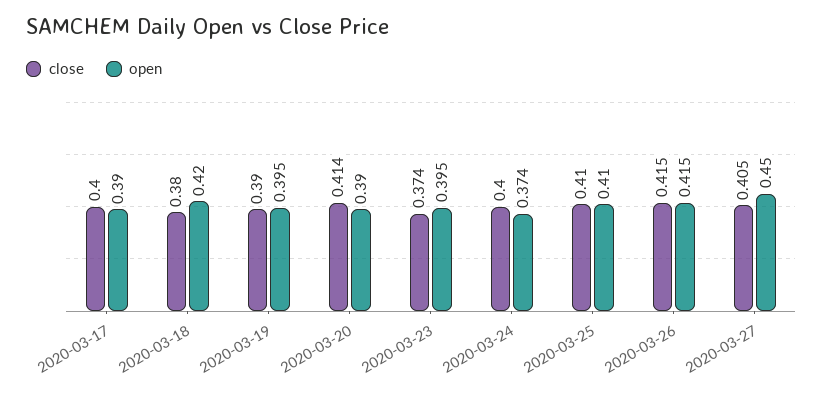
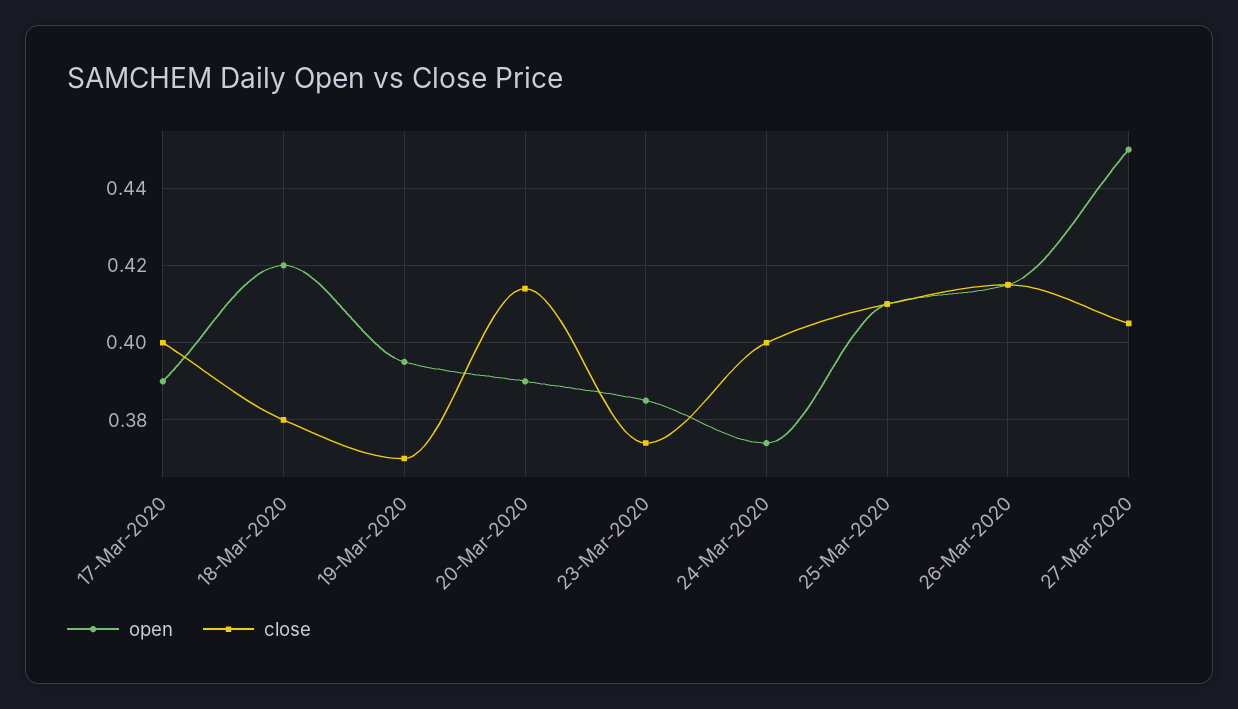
close, 2020-03-19: 0.39 -> 0.37
open, 2020-03-23: 0.395 -> 0.385

